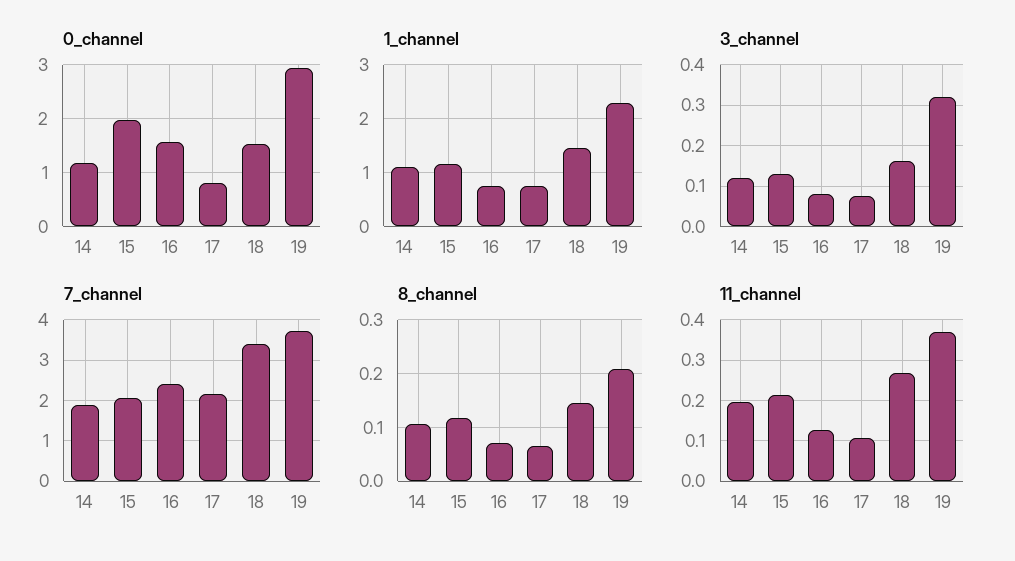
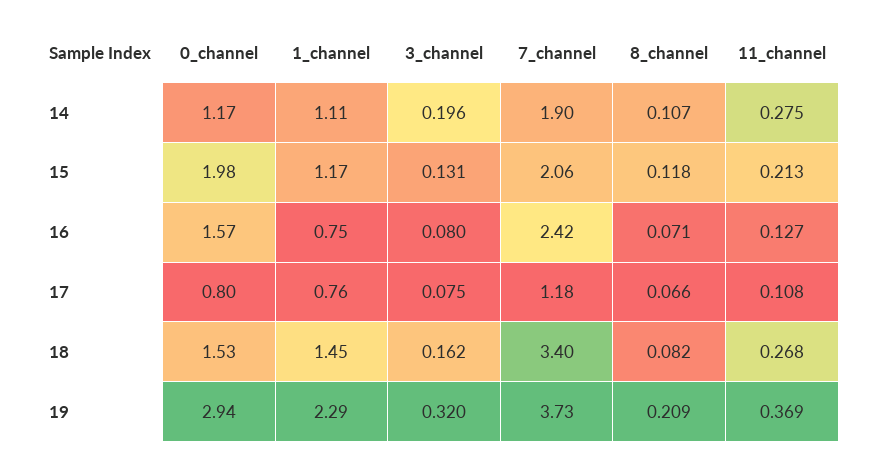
3_channel, 14: 0.12 -> 0.196
7_channel, 17: 2.2 -> 1.18
8_channel, 18: 0.14 -> 0.082
11_channel, 14: 0.2 -> 0.275

